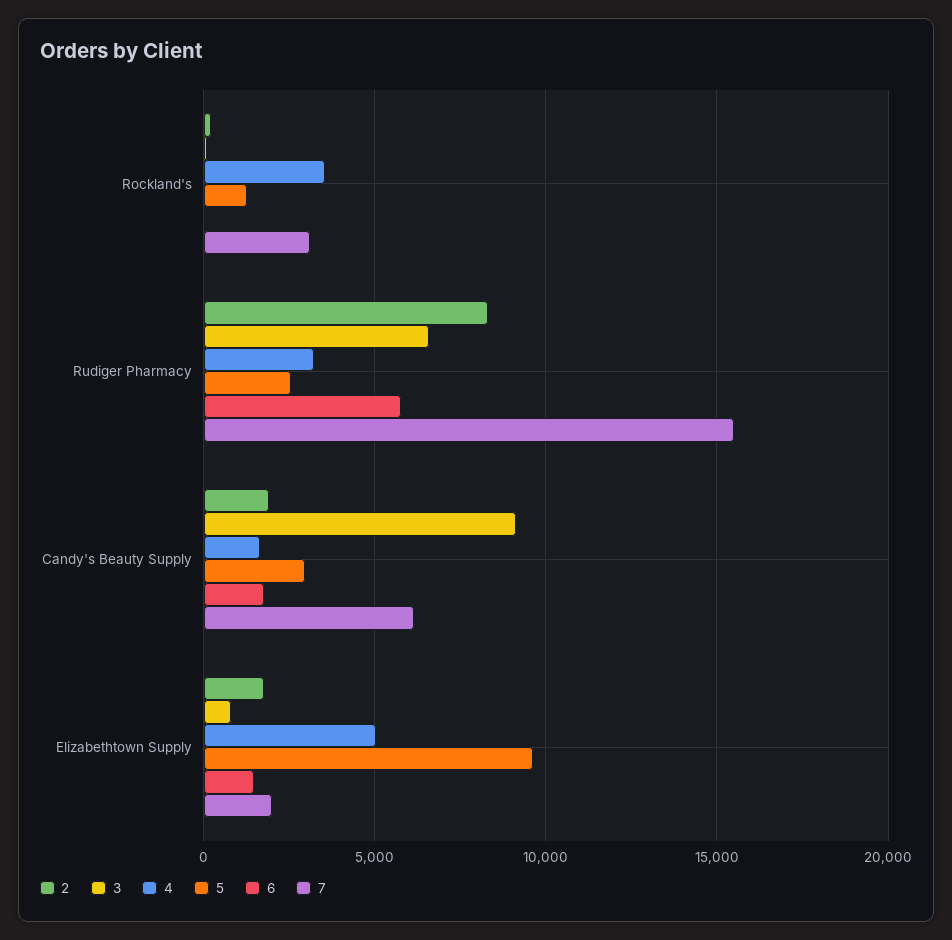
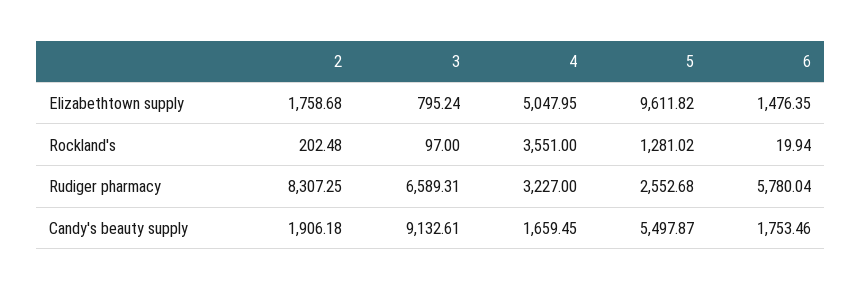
7, Rockland's: 3000 -> none
7, Rudiger Pharmacy: 15500 -> none
5, Candy's Beauty Supply: 3000 -> 5497.87
7, Candy's Beauty Supply: 6000 -> none
7, Elizabethtown Supply: 2000 -> none

